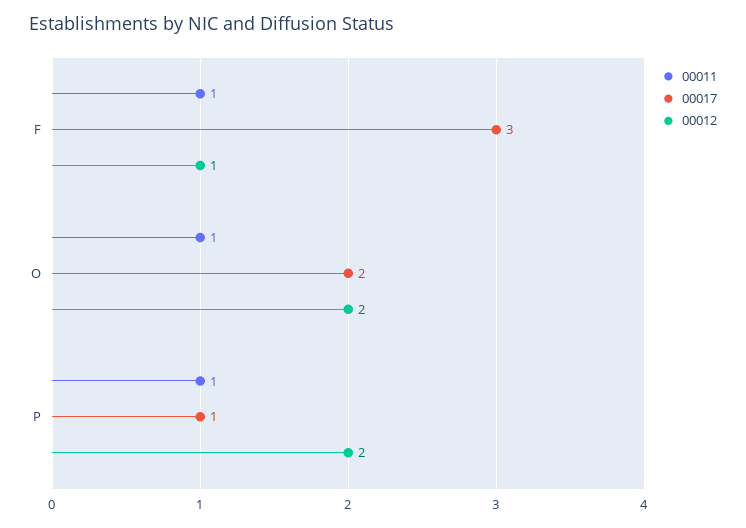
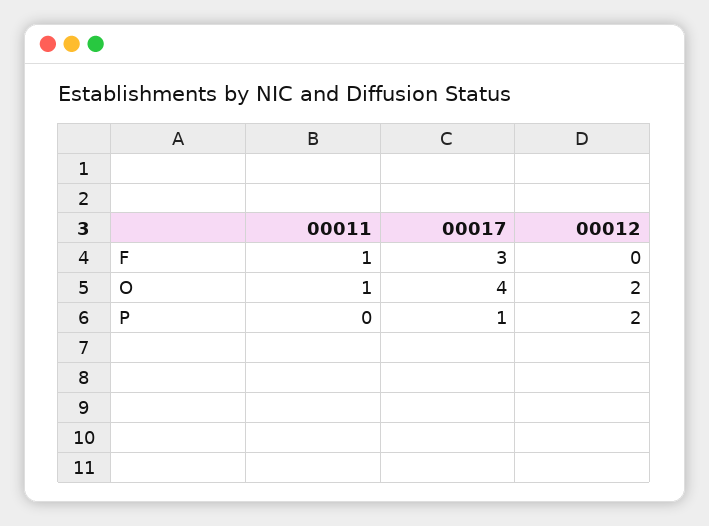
00012, F: 1 -> 0
00017, O: 2 -> 4
00011, P: 1 -> 0

